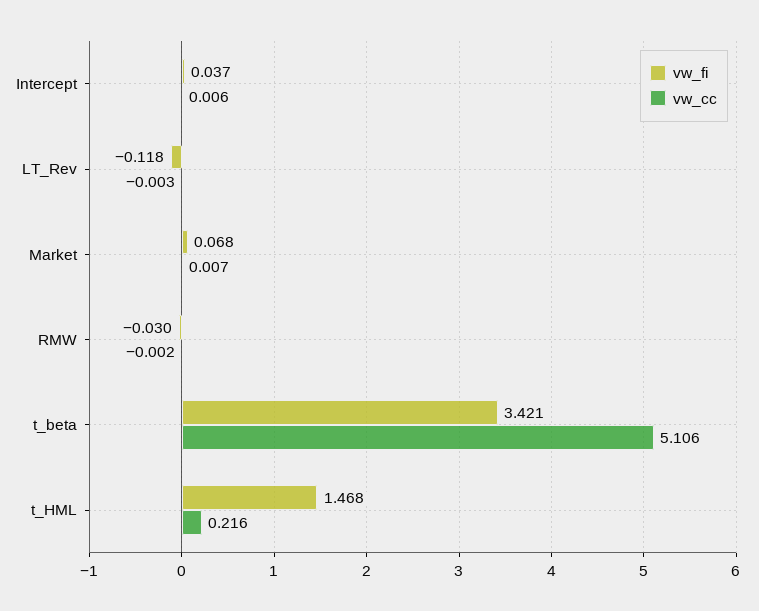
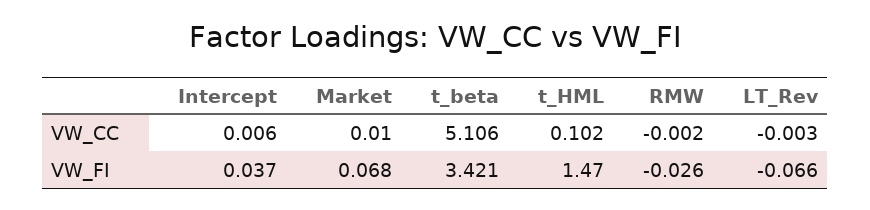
vw_fi, LT_Rev: -0.118 -> -0.066
vw_cc, Market: 0.007 -> 0.01
vw_fi, RMW: -0.03 -> -0.026
vw_fi, t_HML: 1.468 -> 1.47
vw_cc, t_HML: 0.216 -> 0.102

